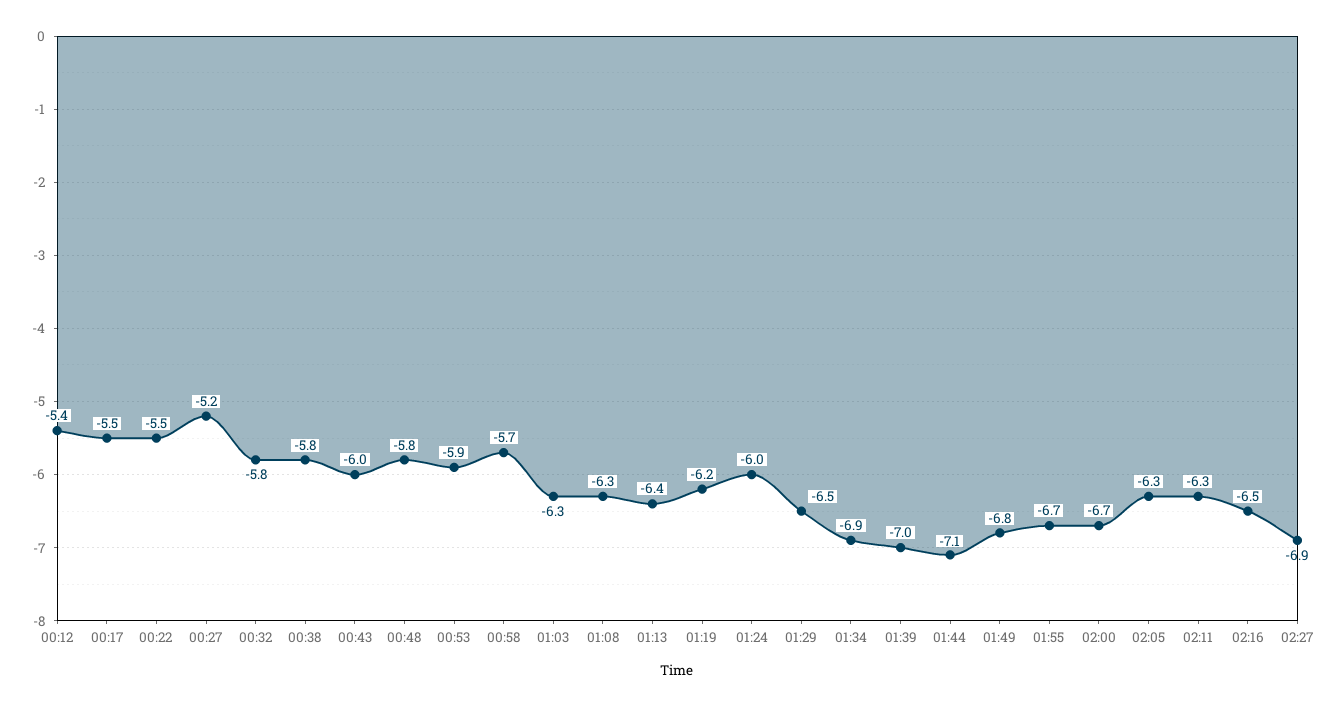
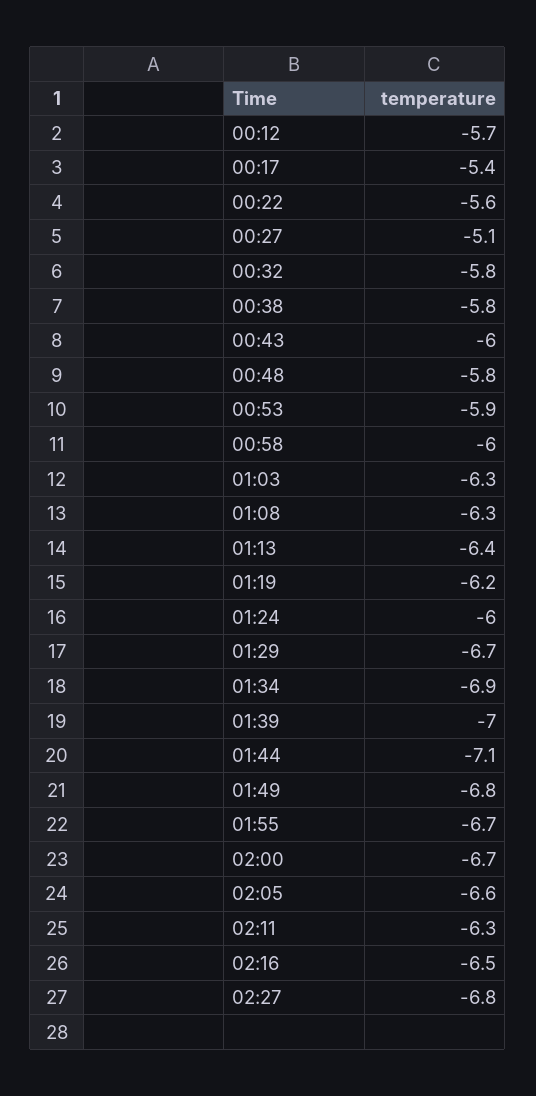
00:12: -5.4 -> -5.7
00:17: -5.5 -> -5.4
00:22: -5.5 -> -5.6
00:27: -5.2 -> -5.1
00:58: -5.7 -> -6
01:29: -6.5 -> -6.7
02:05: -6.3 -> -6.6
02:27: -6.9 -> -6.8

